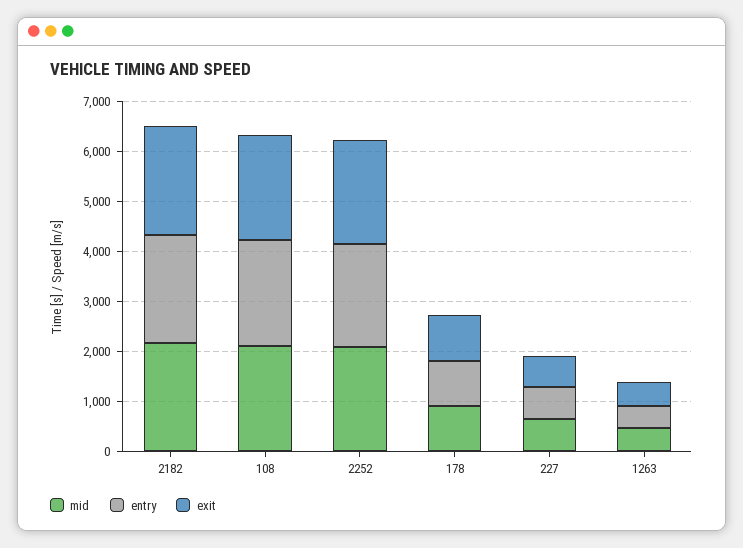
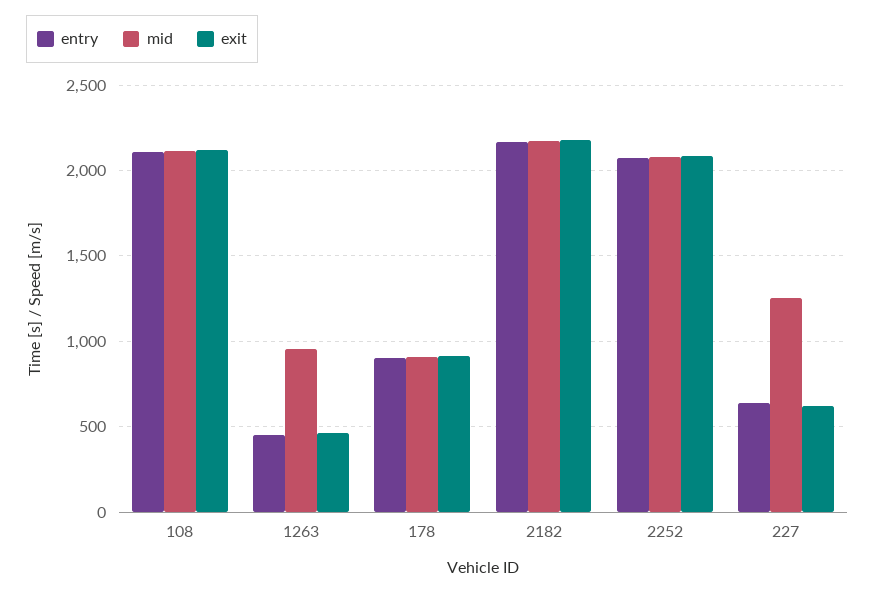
mid, 227: 600 -> 1250
mid, 1263: 400 -> 950

